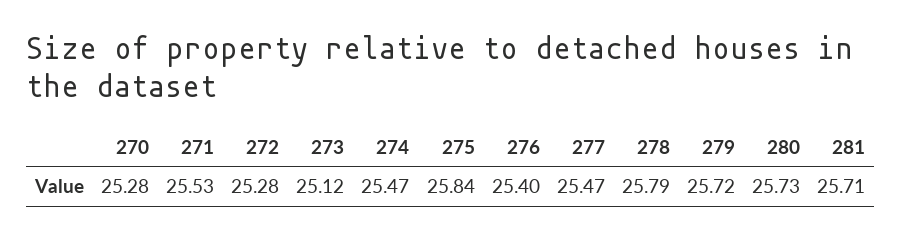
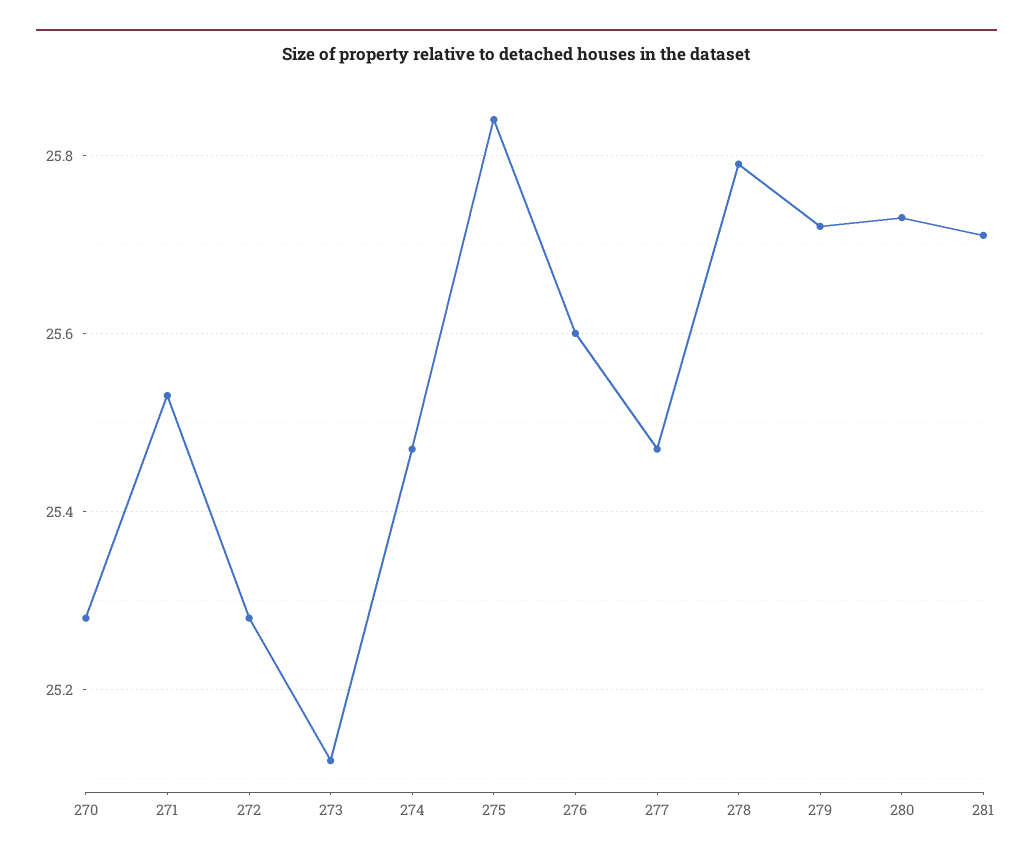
276: 25.4 -> 25.6

